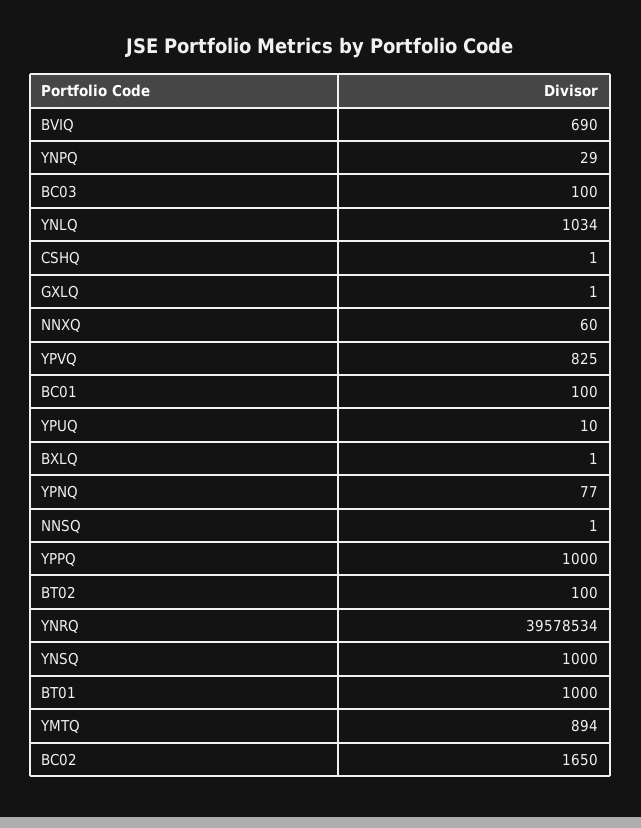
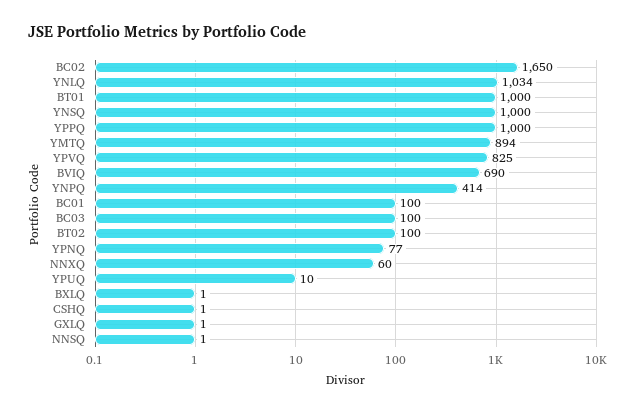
YNPQ: 29 -> 414
YNRQ: 39578534 -> none

